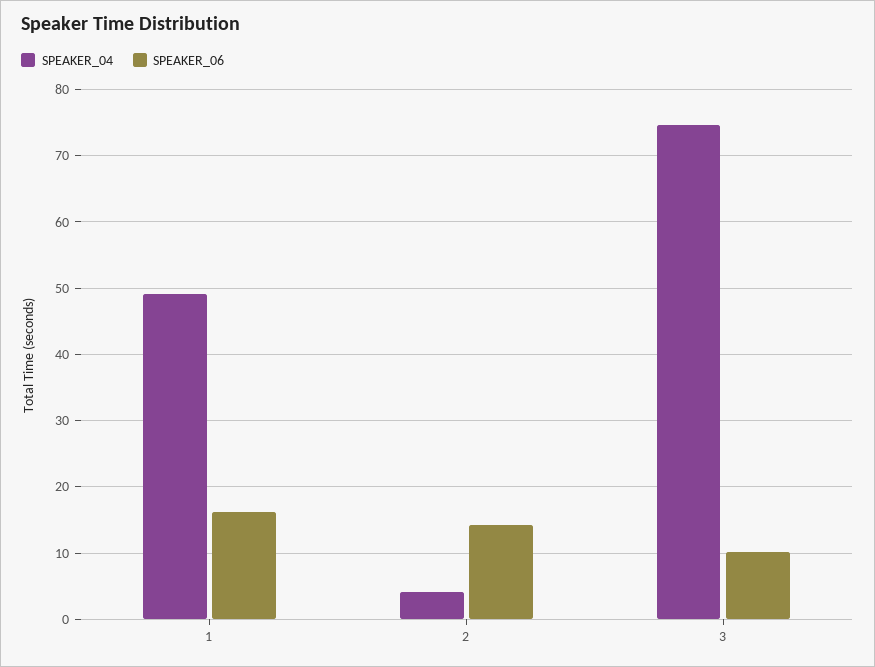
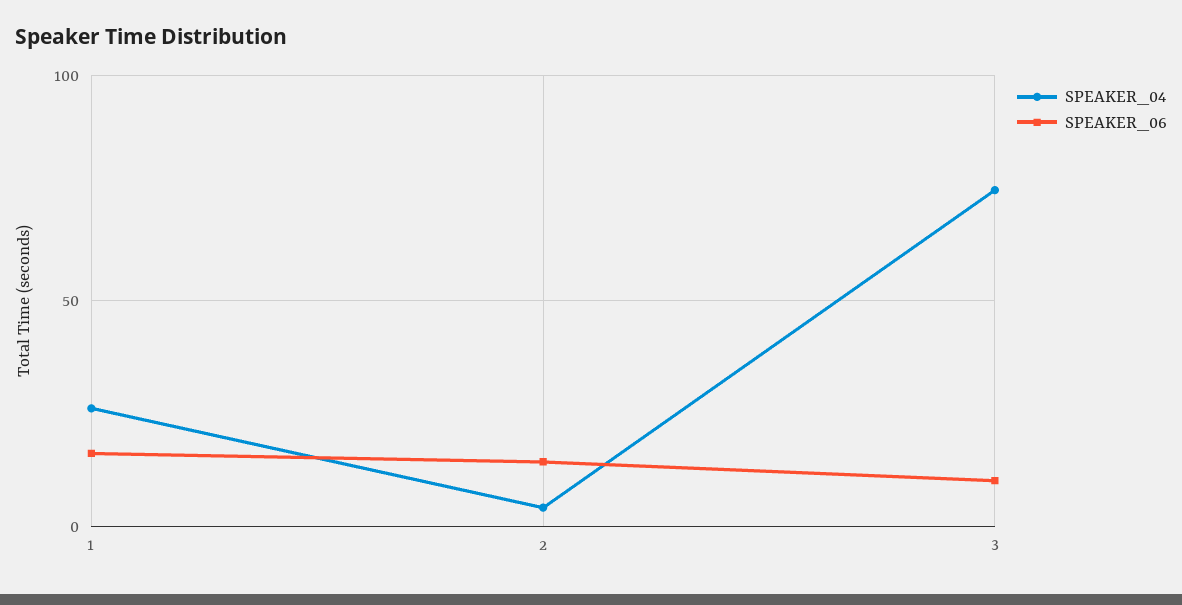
SPEAKER_04, 1: 49 -> 25

